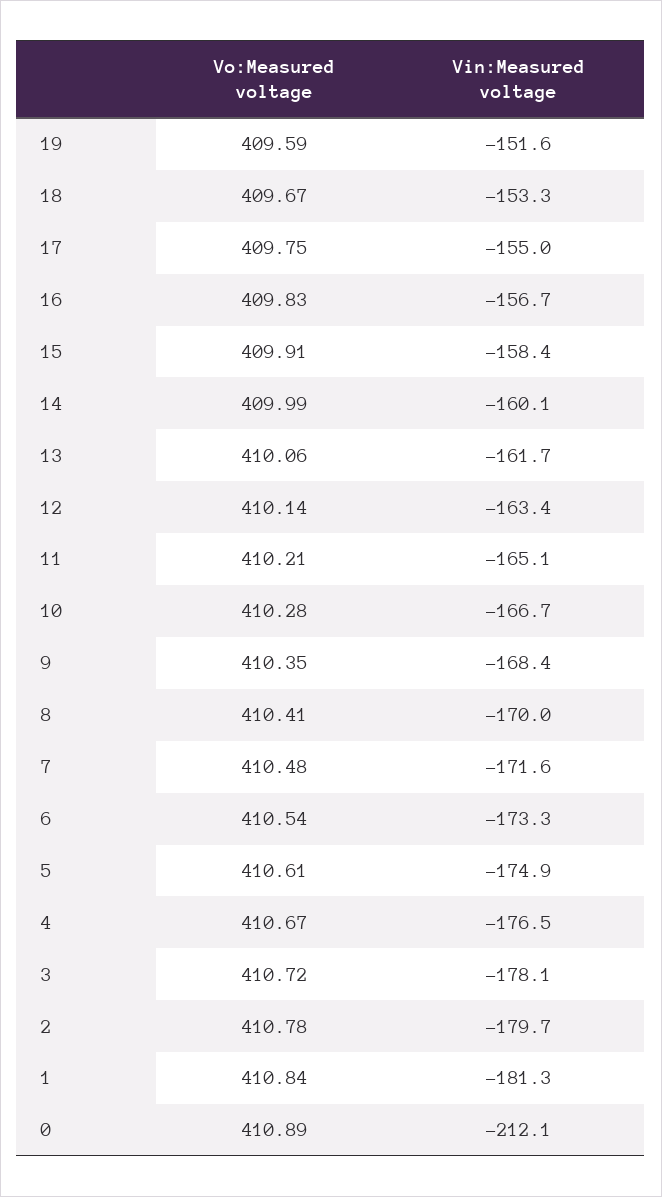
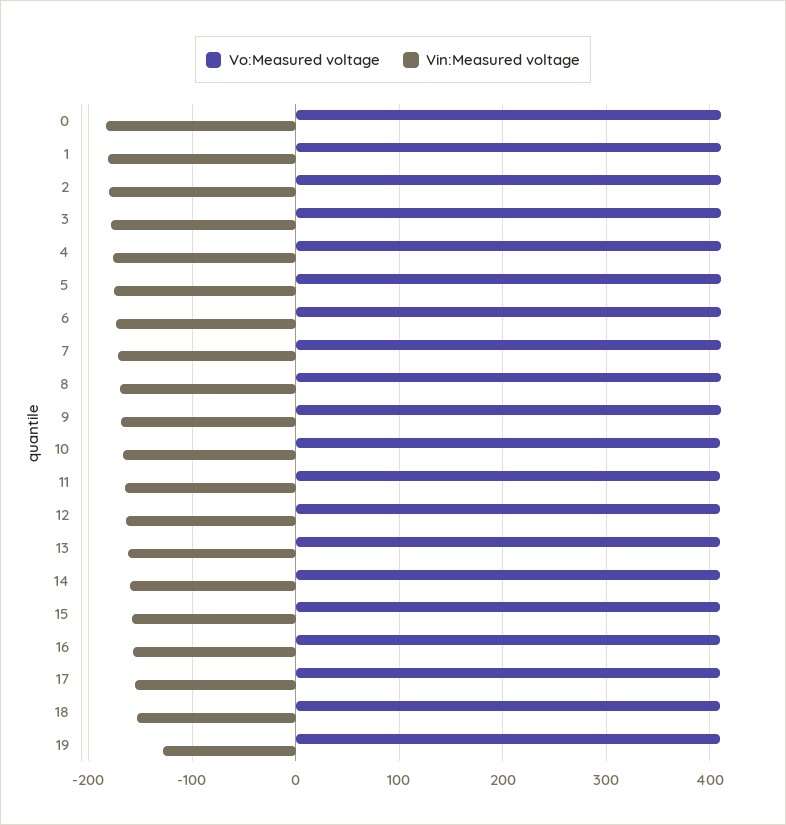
Vin:Measured voltage, 19: -151.6 -> -130
Vin:Measured voltage, 0: -212.1 -> -180

